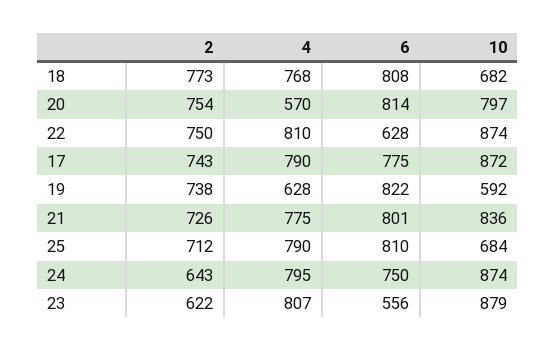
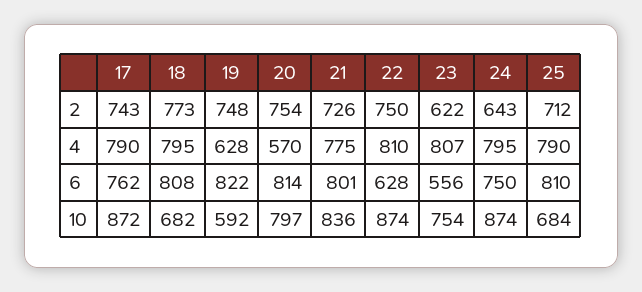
4, 18: 768 -> 795
6, 17: 775 -> 762
2, 19: 738 -> 748
10, 23: 879 -> 754

